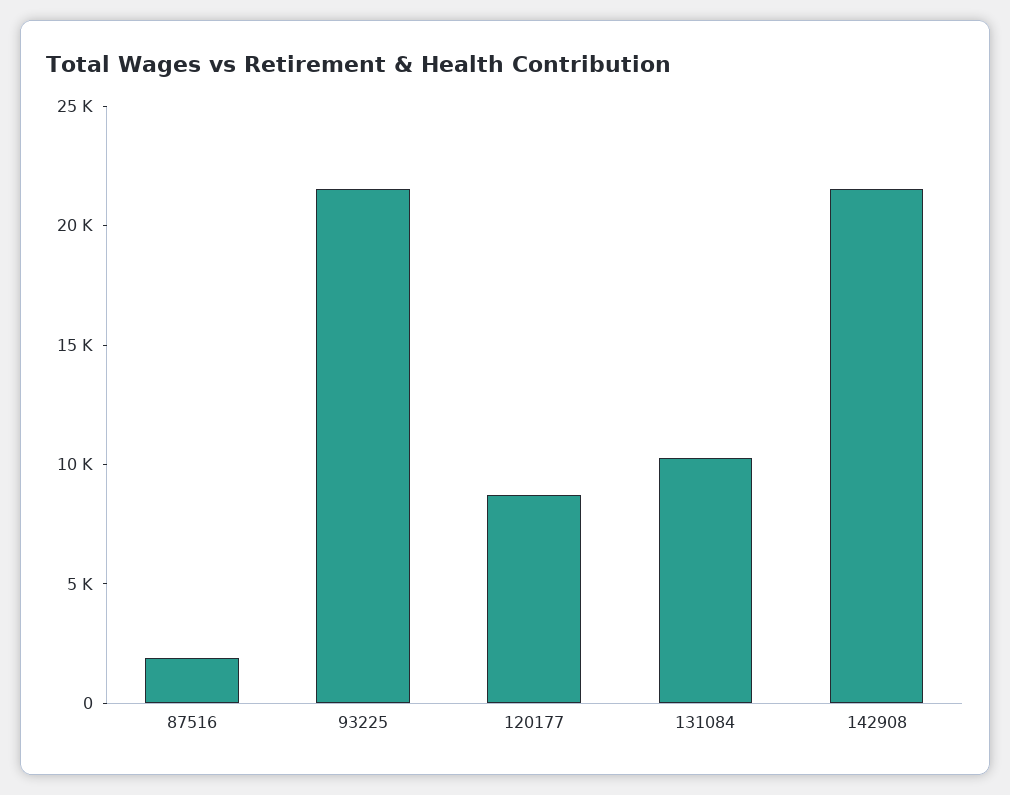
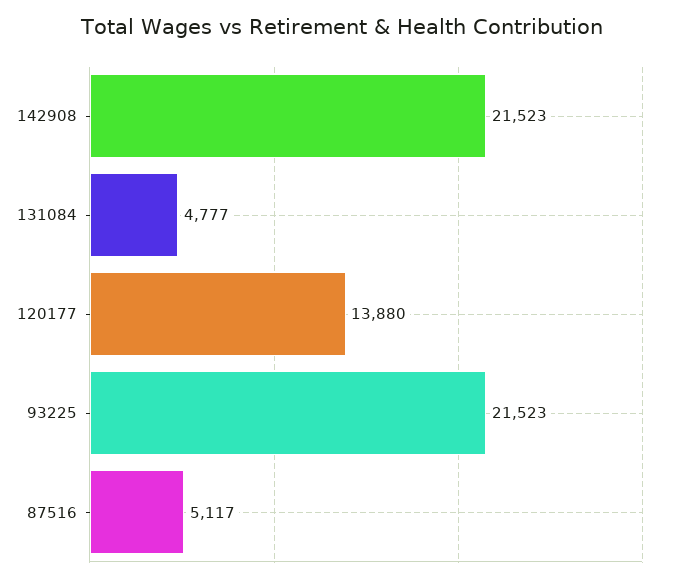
87516: 2000 -> 5117
120177: 9000 -> 13880
131084: 10000 -> 4777

